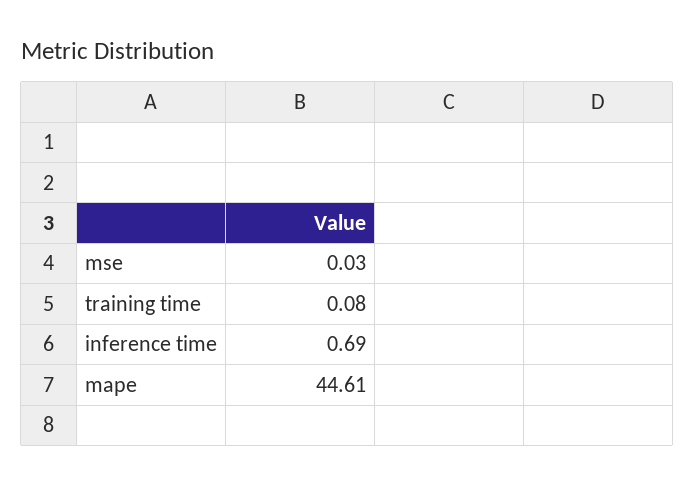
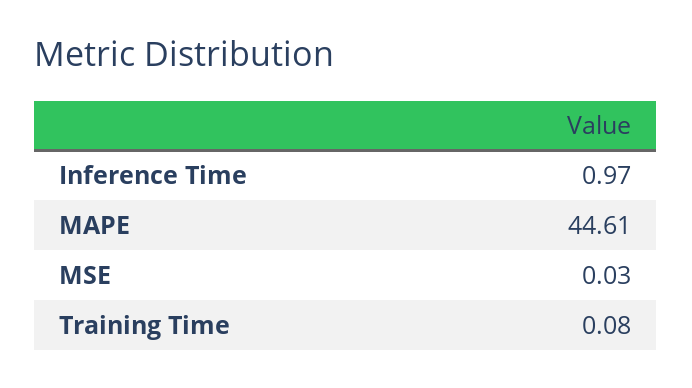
inference time: 0.69 -> 0.97

